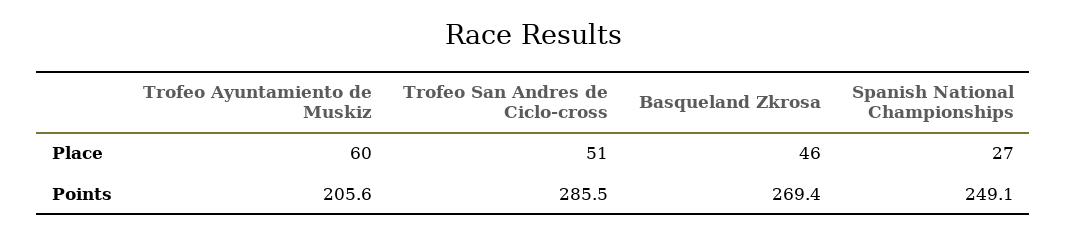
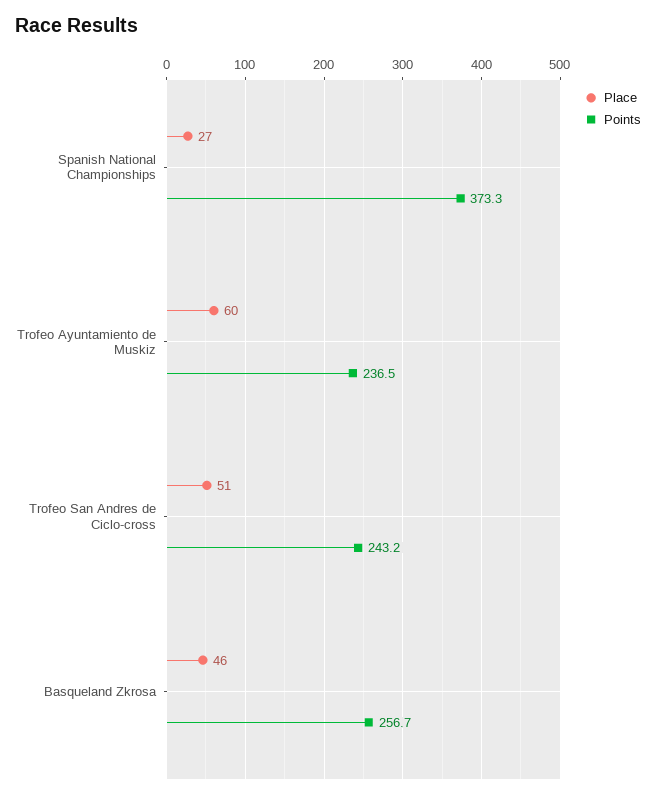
Points, Trofeo Ayuntamiento de Muskiz: 205.6 -> 236.5
Points, Trofeo San Andres de Ciclo-cross: 285.5 -> 243.2
Points, Basqueland Zkrosa: 269.4 -> 256.7
Points, Spanish National Championships: 249.1 -> 373.3

